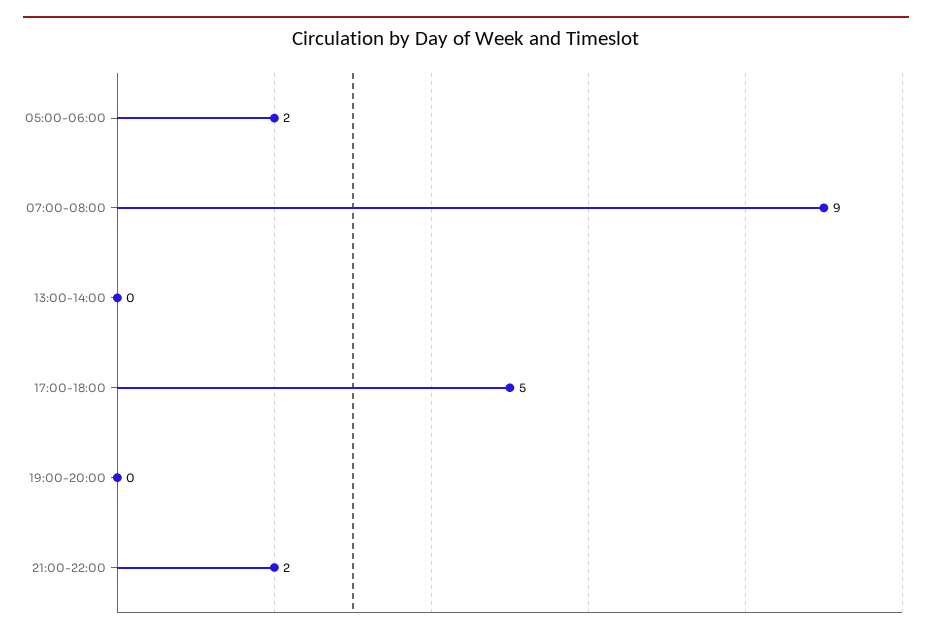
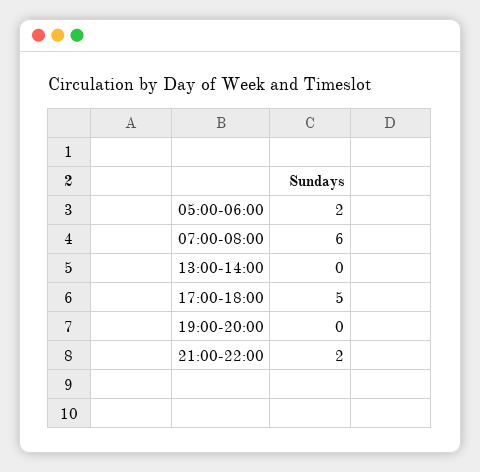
07:00-08:00: 9 -> 6

